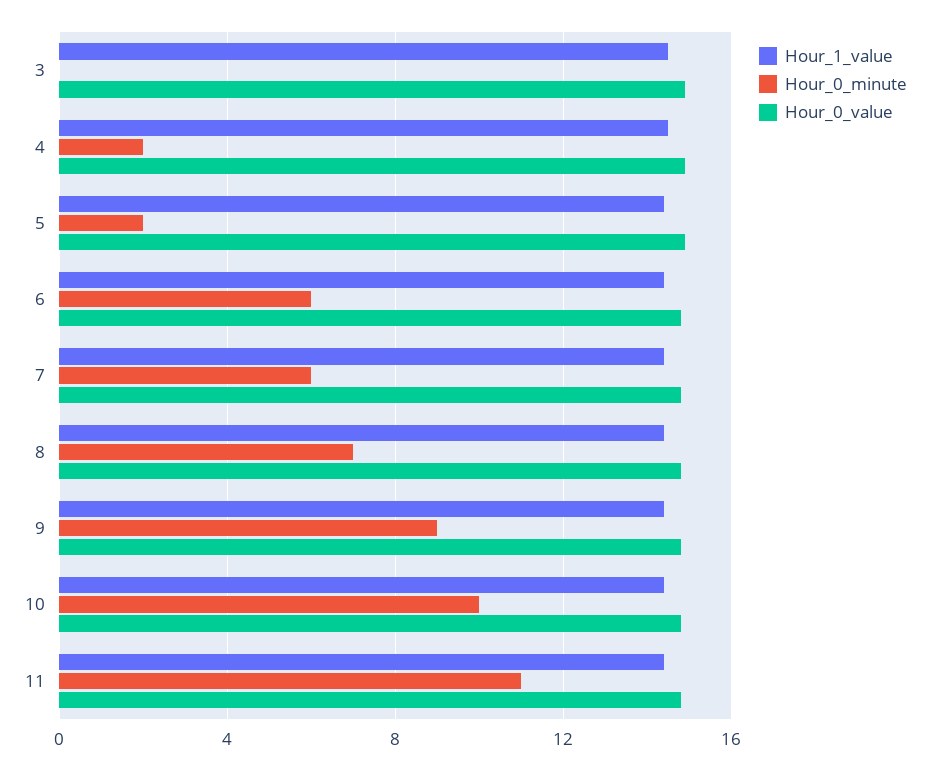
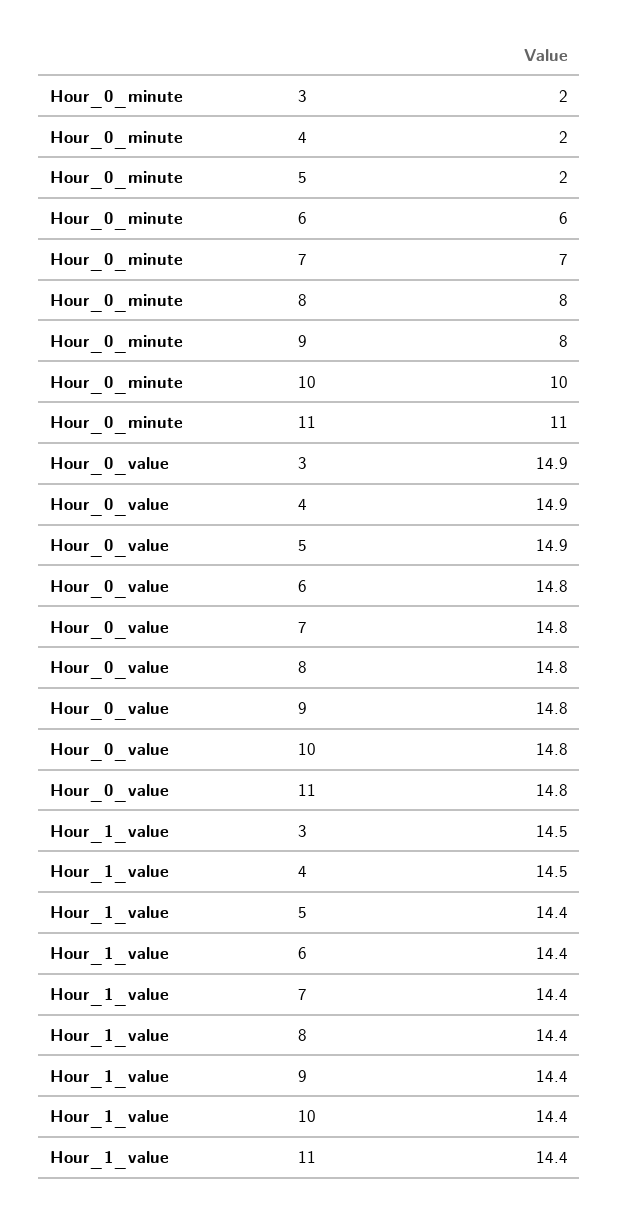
Hour_0_minute, 3: 0 -> 2
Hour_0_minute, 7: 6 -> 7
Hour_0_minute, 8: 7 -> 8
Hour_0_minute, 9: 9 -> 8

